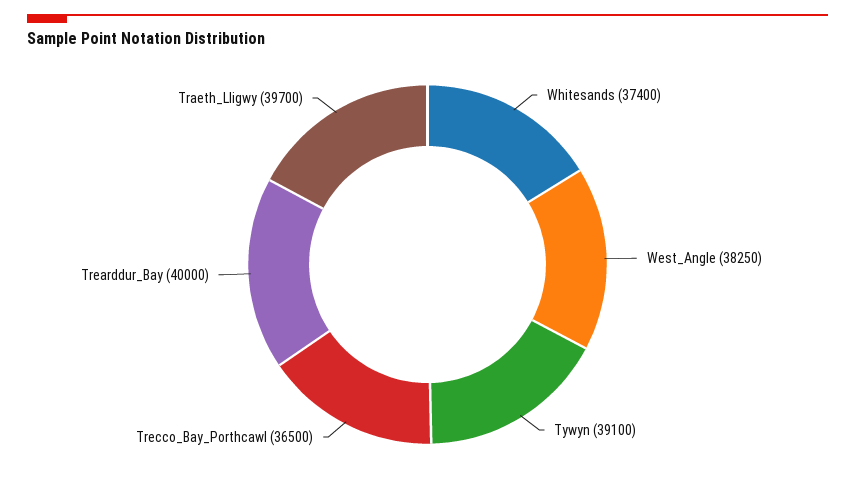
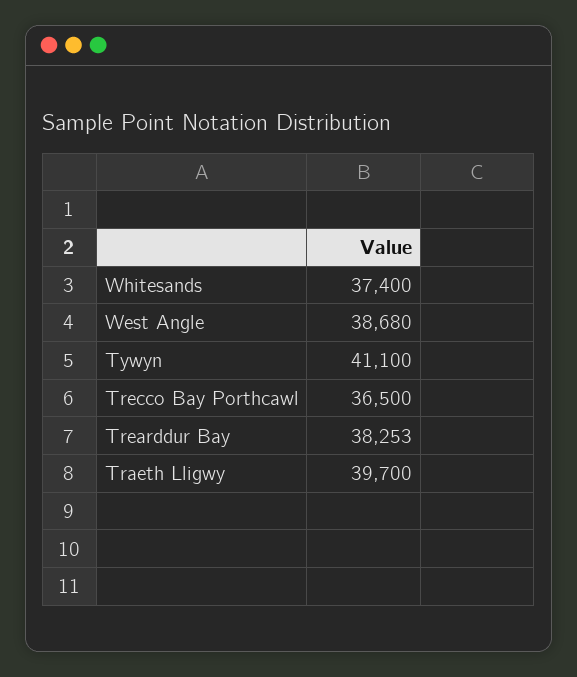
West_Angle: 38250 -> 38680
Tywyn: 39100 -> 41100
Trearddur_Bay: 40000 -> 38253

